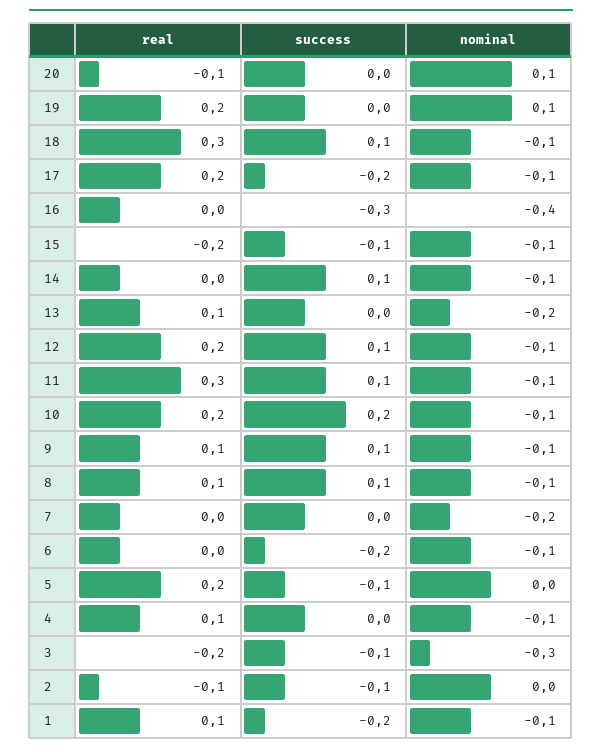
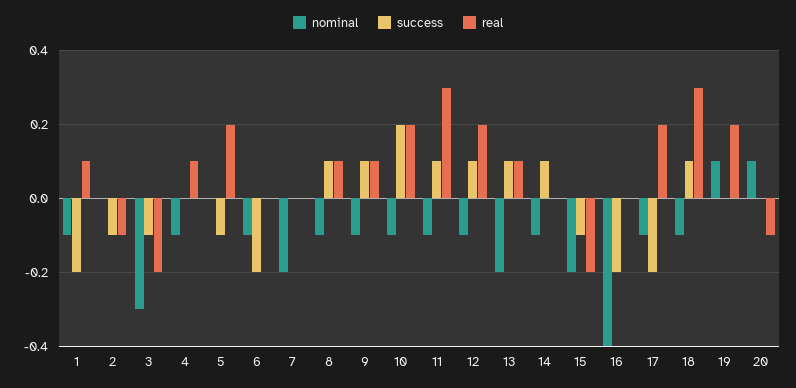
success, 16: -0.3 -> -0.2
nominal, 15: -0.1 -> -0.2
success, 13: 0 -> 0.1

